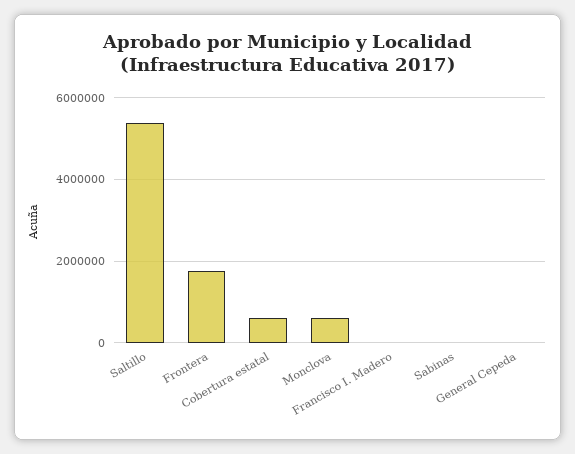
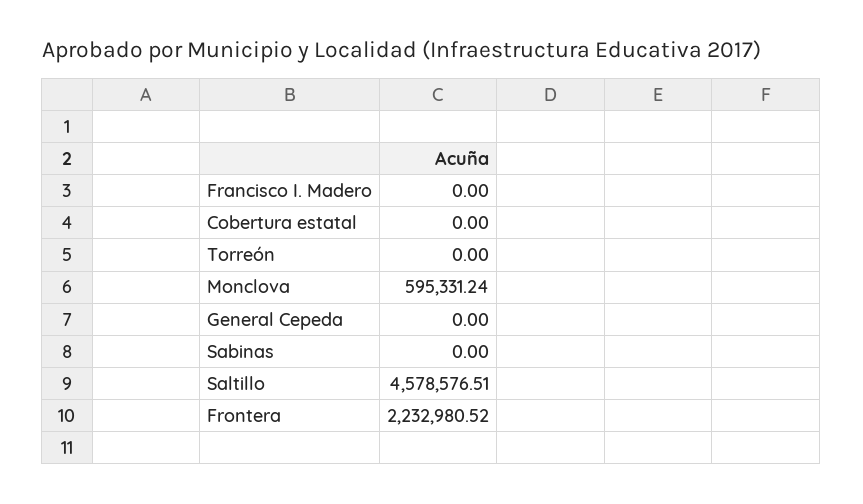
Saltillo: 5400000 -> 4578576.51
Frontera: 1800000 -> 2232980.52
Cobertura estatal: 600000 -> 0
Torreón: none -> 0

